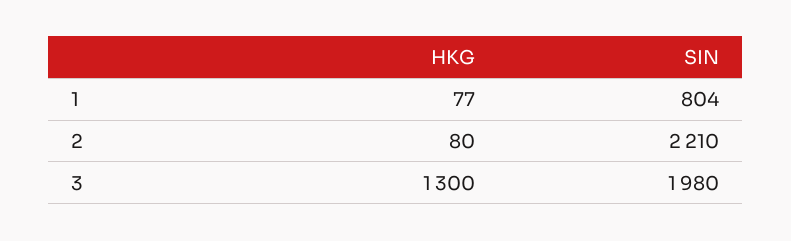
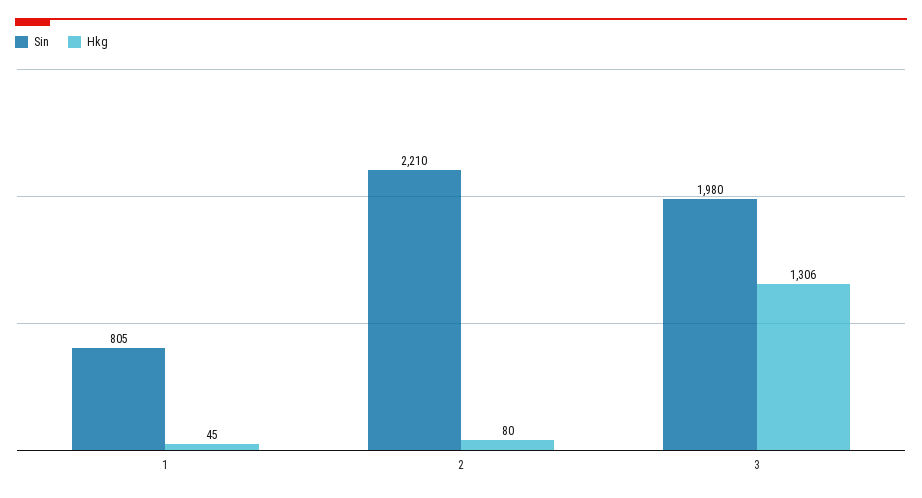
HKG, 1: 77 -> 45
SIN, 1: 804 -> 805
HKG, 3: 1300 -> 1306

